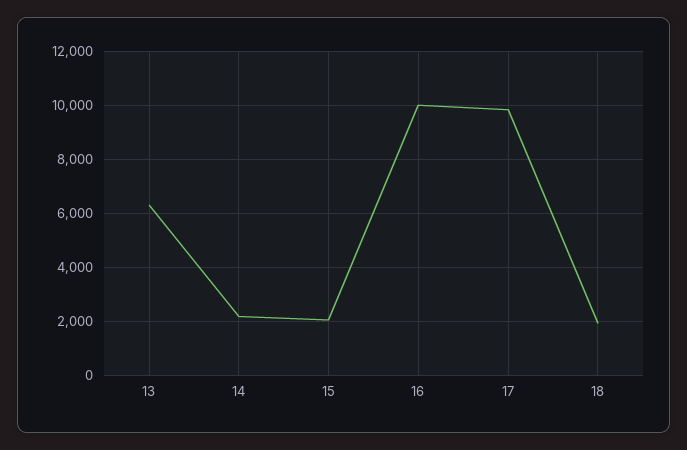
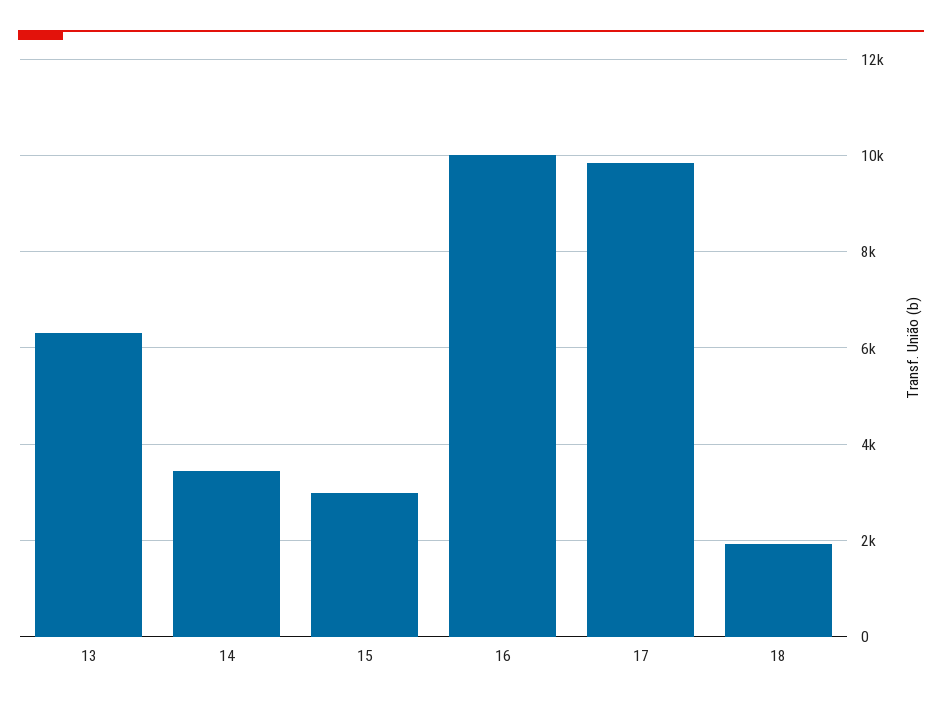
14: 2250 -> 3400
15: 2000 -> 3000

